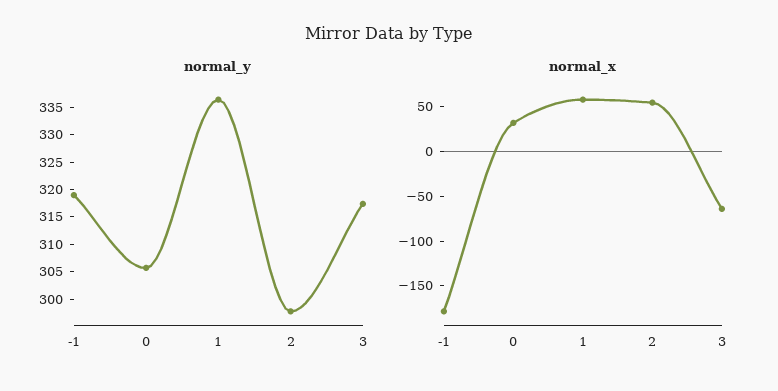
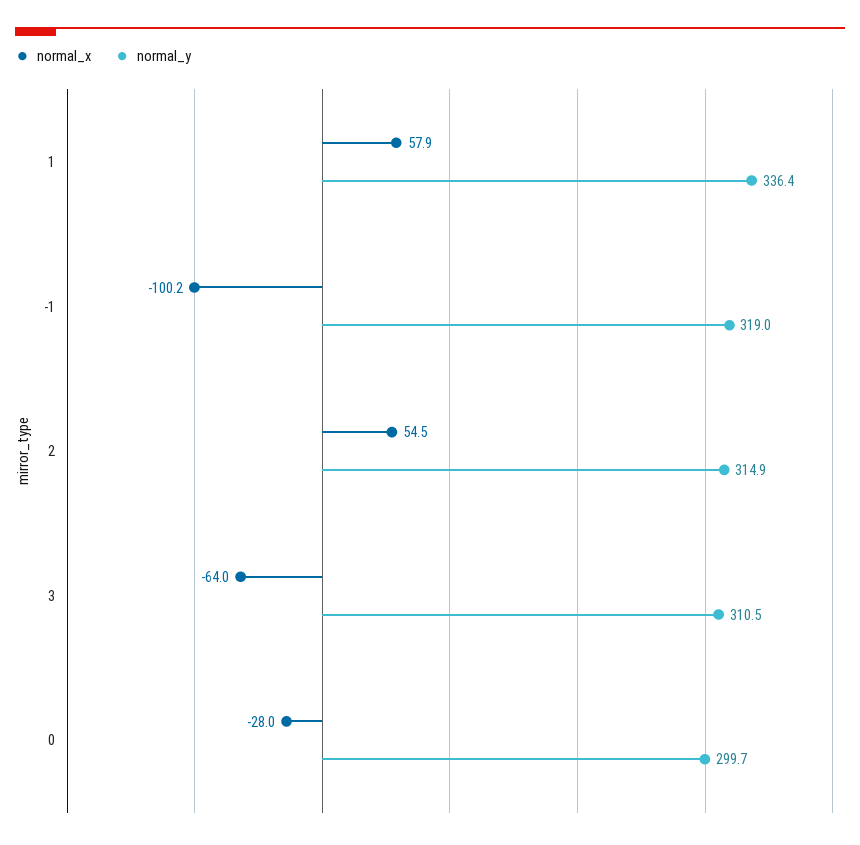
normal_y, 0: 305 -> 299.7
normal_y, 2: 297.5 -> 314.9
normal_y, 3: 317.5 -> 310.5
normal_x, -1: -180 -> -100.2
normal_x, 0: 30 -> -28

